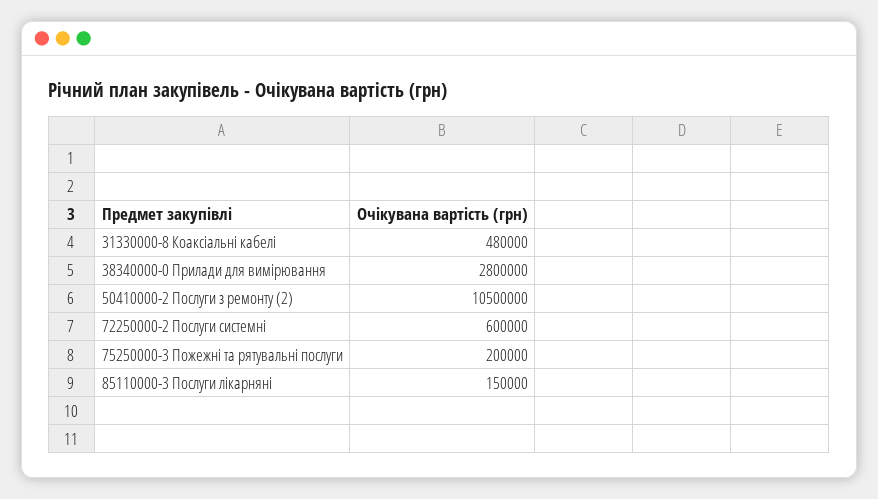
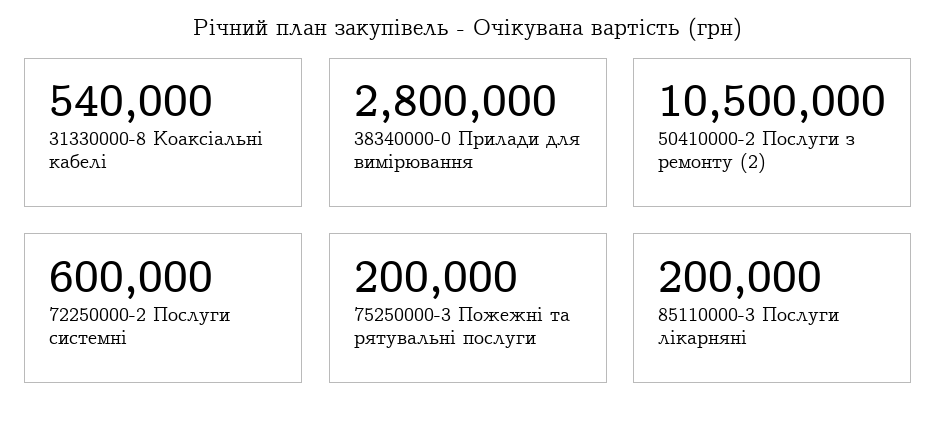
31330000-8 Коаксіальні кабелі: 480000 -> 540000
85110000-3 Послуги лікарняні: 150000 -> 200000

